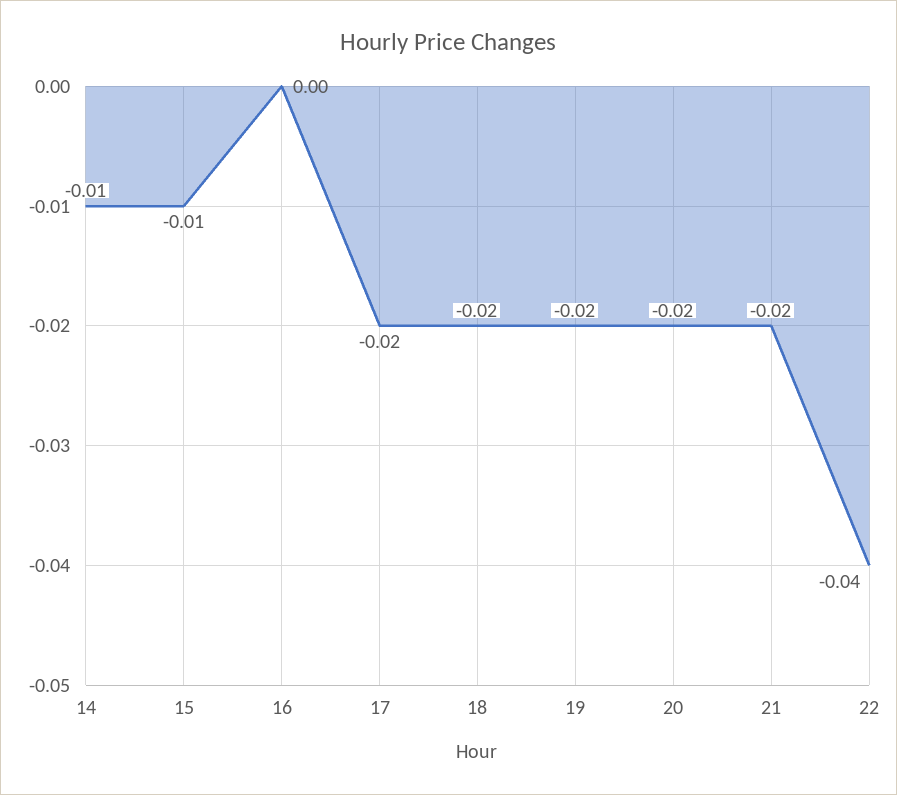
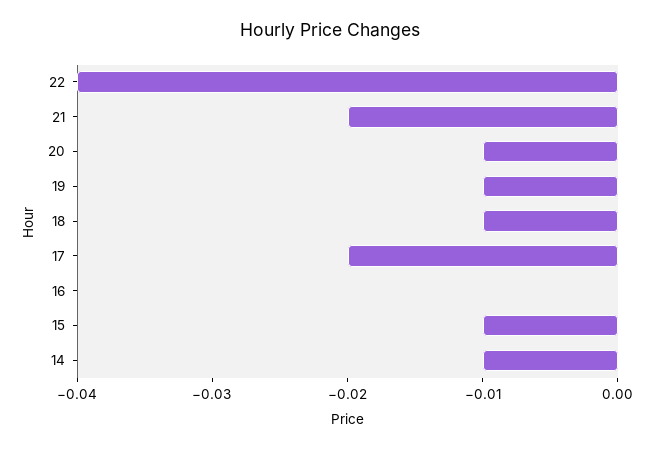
18: -0.02 -> -0.01
19: -0.02 -> -0.01
20: -0.02 -> -0.01

